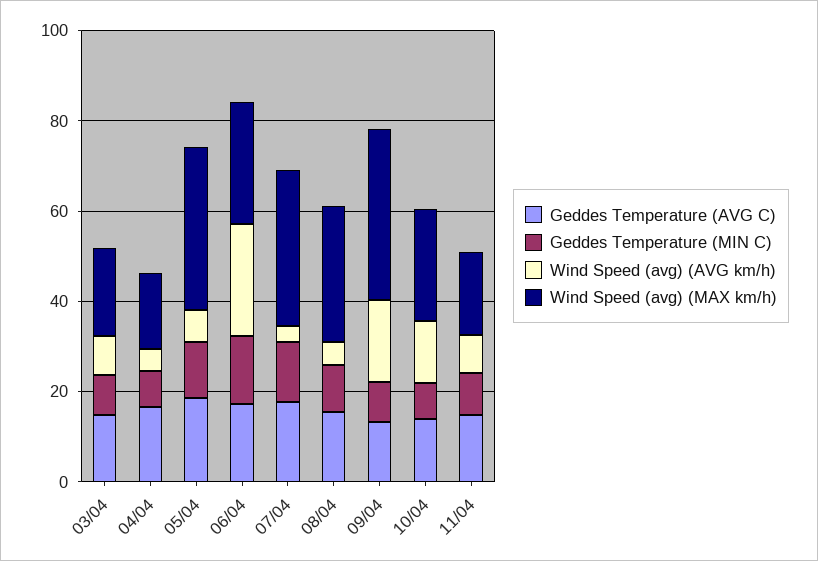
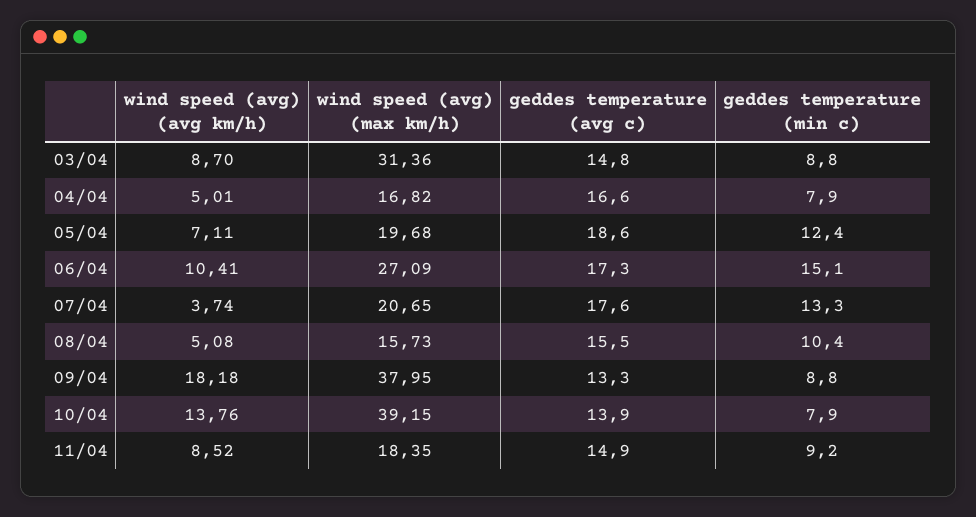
Wind Speed (avg) (MAX km/h), 03/04: 20 -> 31.36
Wind Speed (avg) (MAX km/h), 05/04: 35 -> 19.68
Wind Speed (avg) (AVG km/h), 06/04: 25 -> 10.41
Wind Speed (avg) (MAX km/h), 07/04: 35 -> 20.65
Wind Speed (avg) (MAX km/h), 08/04: 30 -> 15.73
Wind Speed (avg) (MAX km/h), 10/04: 25 -> 39.15

